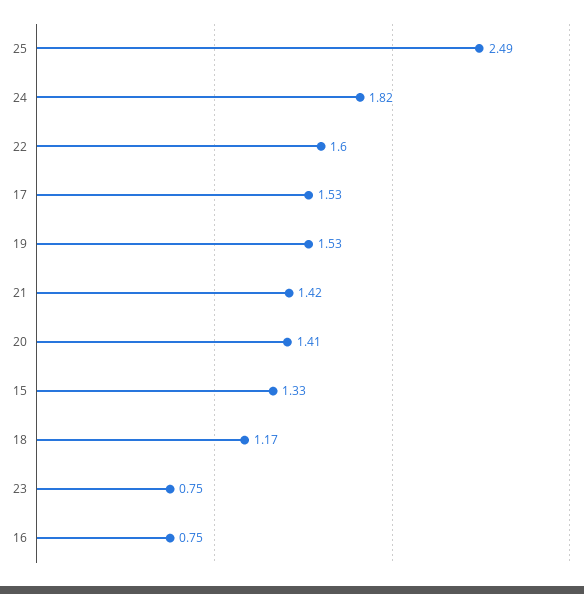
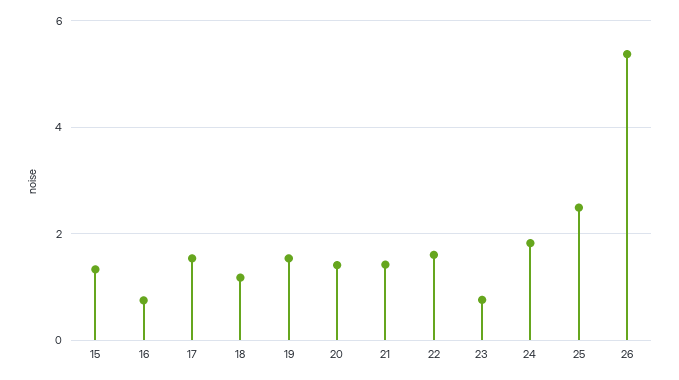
26: none -> 5.4

